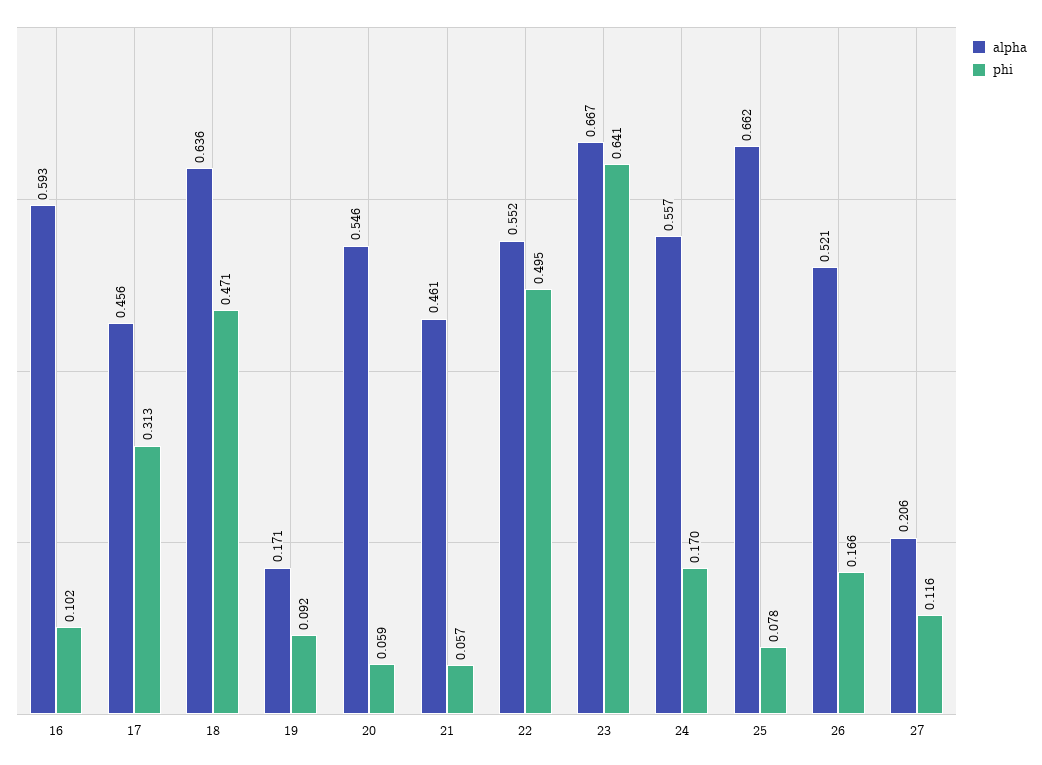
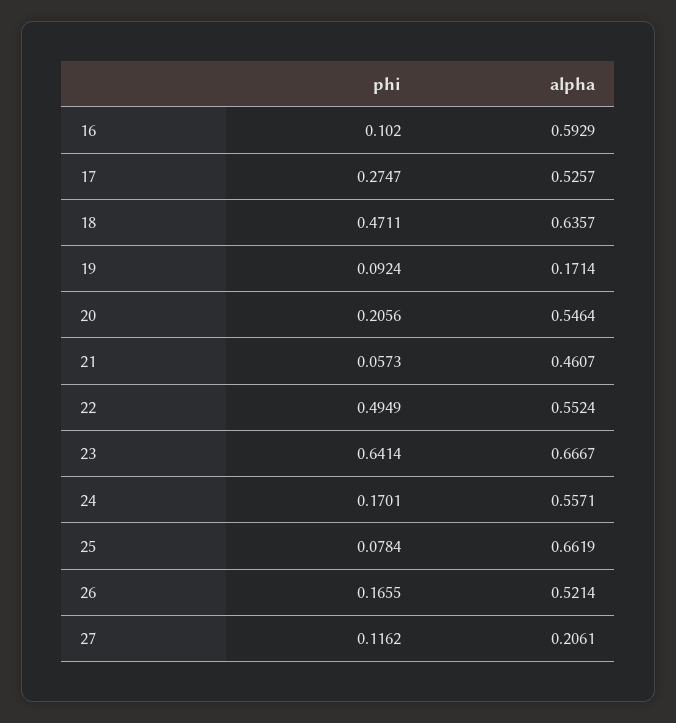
alpha, 17: 0.456 -> 0.5257
phi, 17: 0.313 -> 0.2747
phi, 20: 0.059 -> 0.2056

